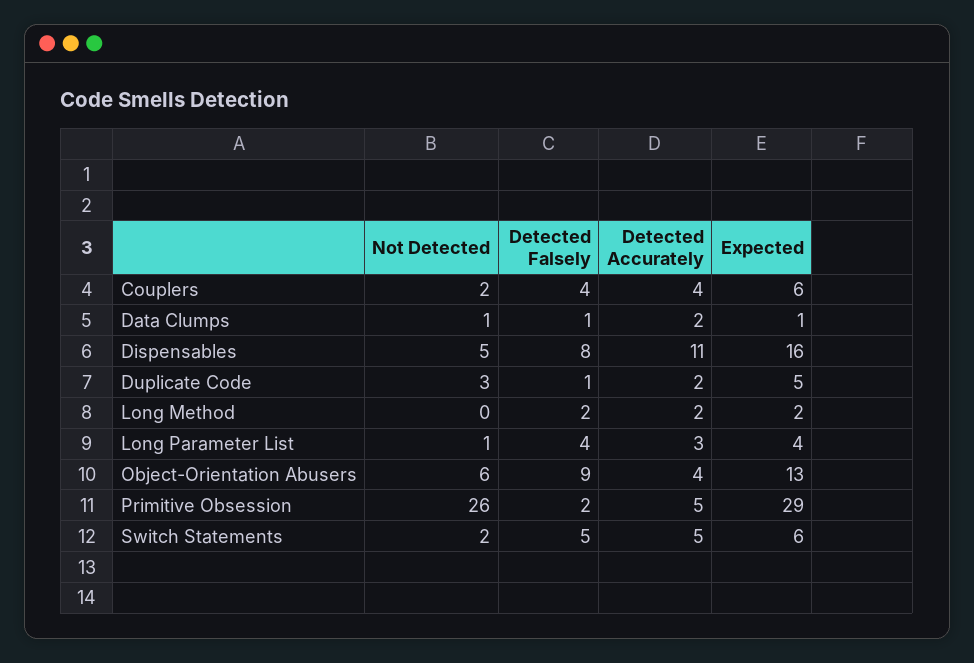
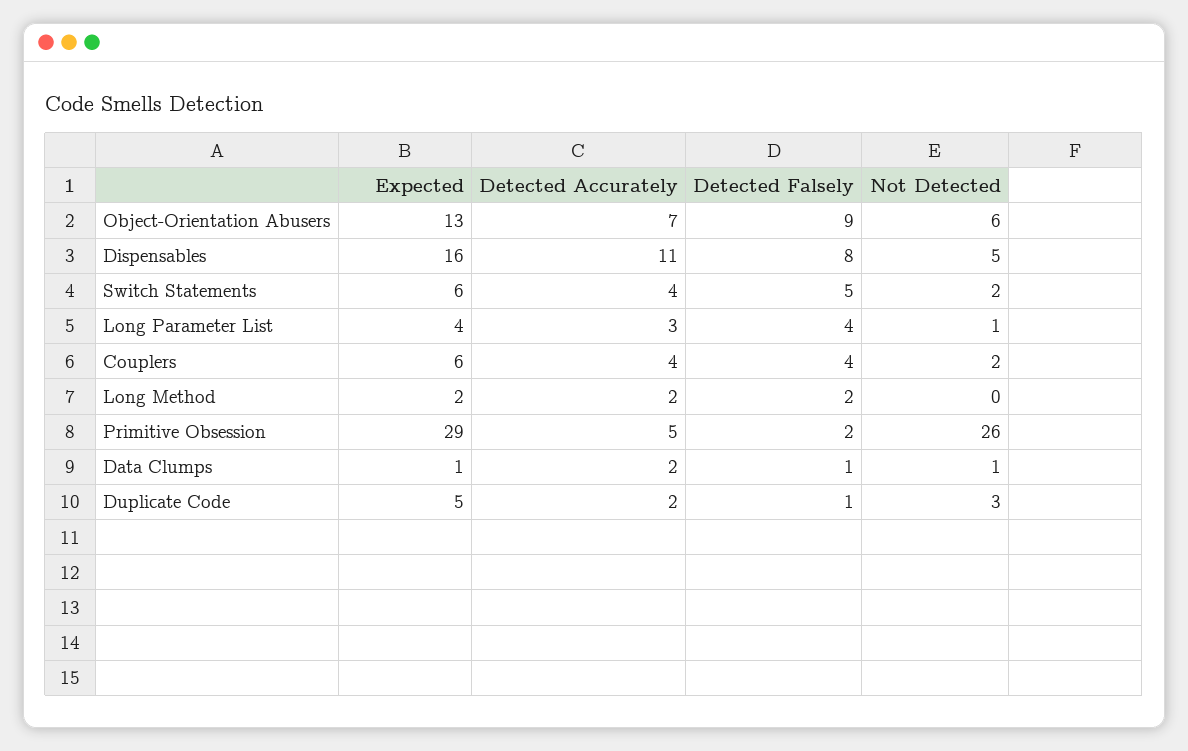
Detected Accurately, Object-Orientation Abusers: 4 -> 7
Detected Accurately, Switch Statements: 5 -> 4

